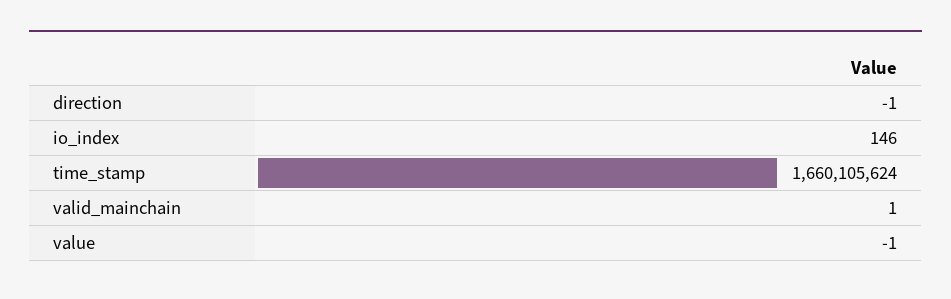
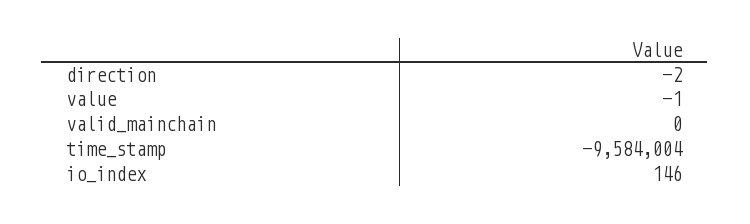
direction: -1 -> -2
time_stamp: 1660105624 -> -9584004
valid_mainchain: 1 -> 0

